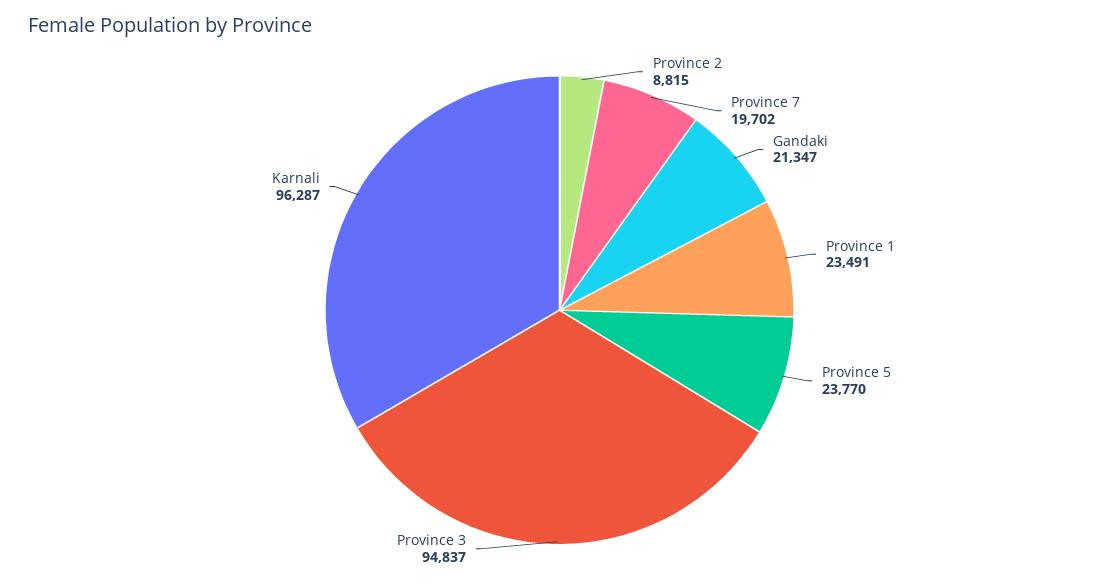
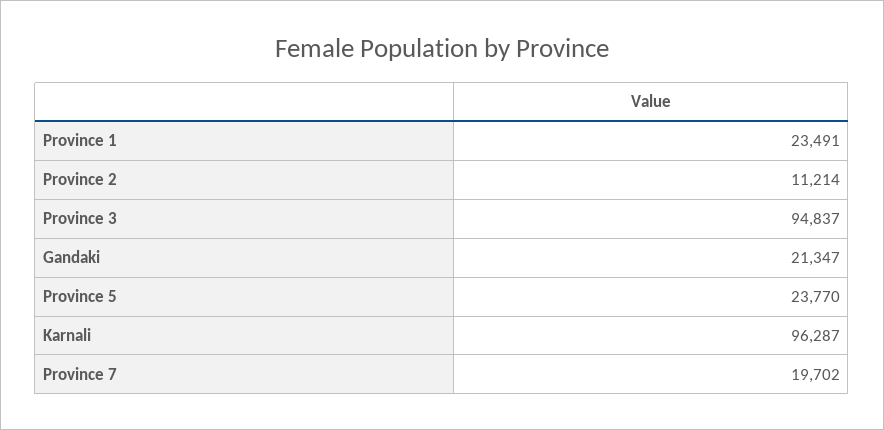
Province 2: 8815 -> 11214

